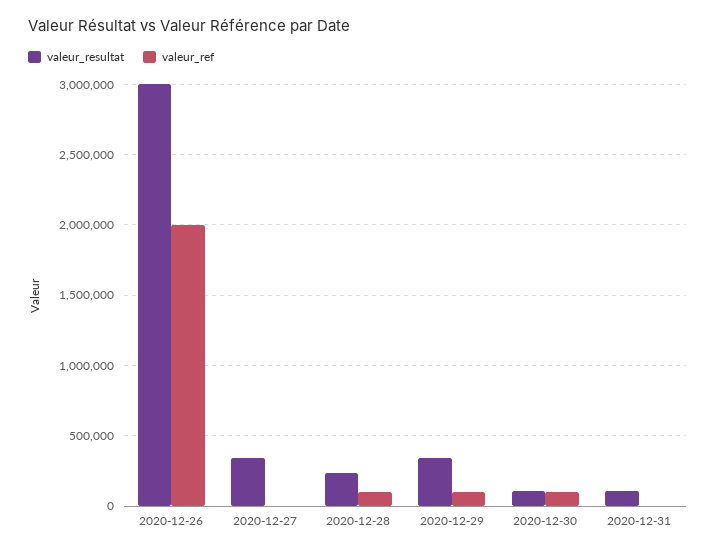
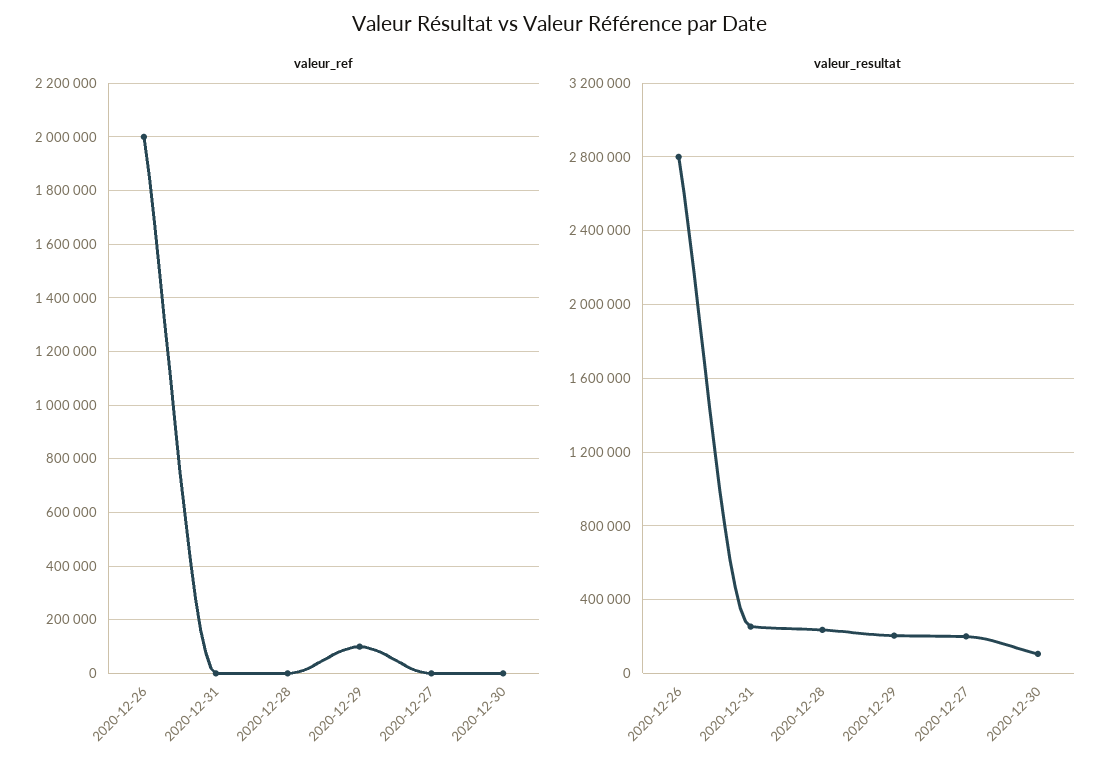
valeur_resultat, 2020-12-26: 3000000 -> 2800000
valeur_resultat, 2020-12-27: 350000 -> 200000
valeur_ref, 2020-12-28: 100000 -> 0
valeur_resultat, 2020-12-29: 350000 -> 200000
valeur_ref, 2020-12-30: 100000 -> 0
valeur_resultat, 2020-12-31: 100000 -> 250000

